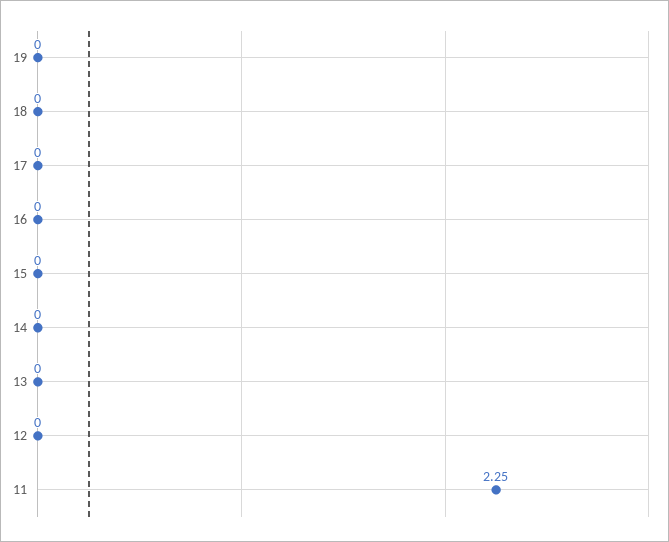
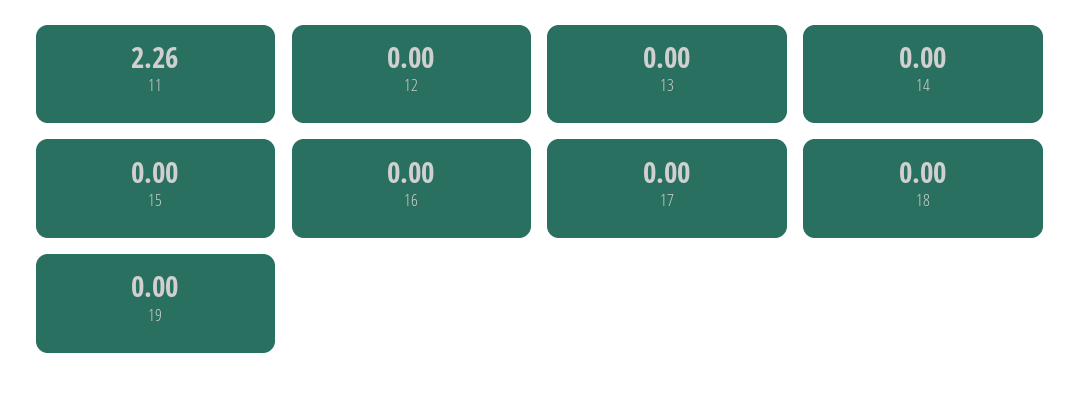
11: 2.25 -> 2.26

